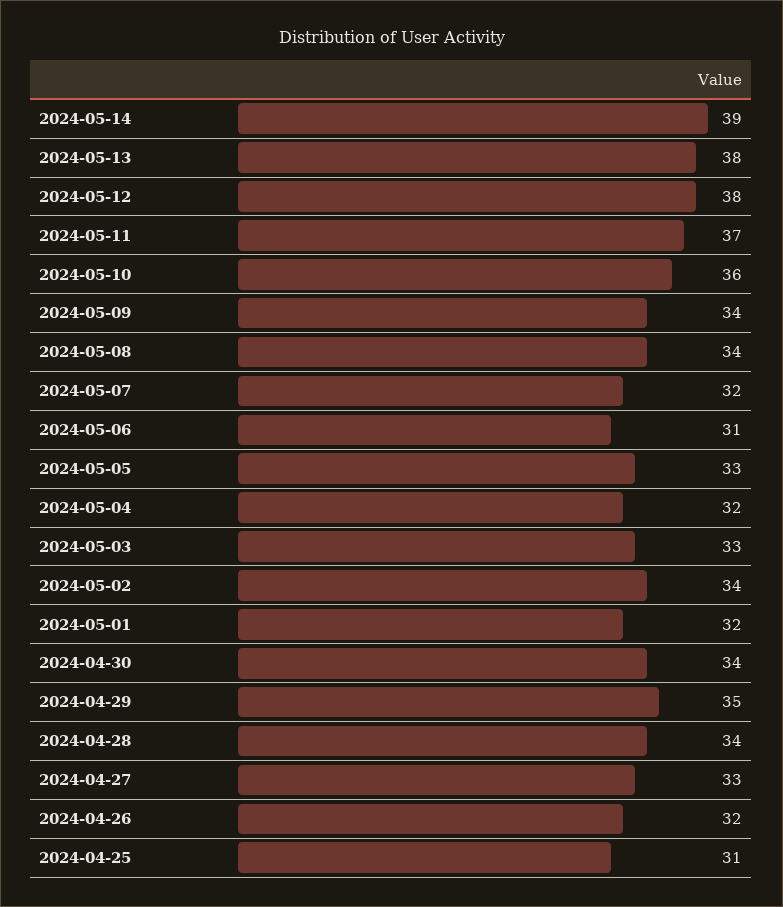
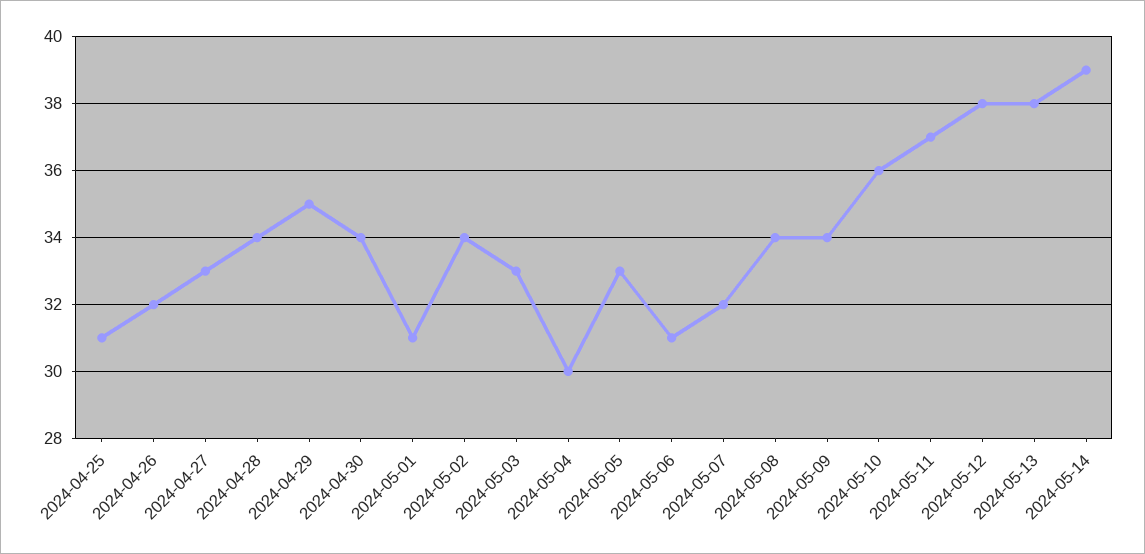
2024-05-04: 32 -> 30
2024-05-01: 32 -> 31

